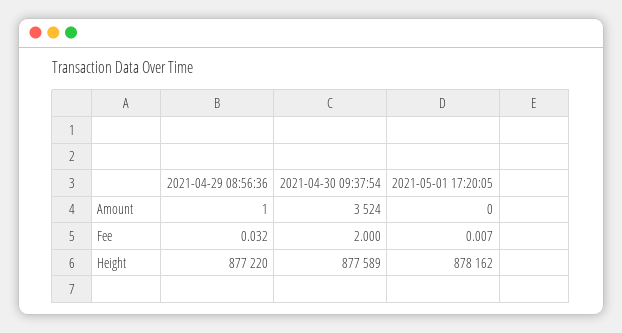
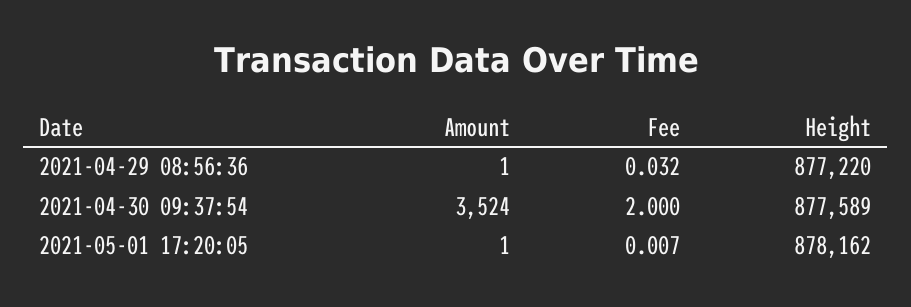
2021-05-01 17:20:05, Amount: 0 -> 1

